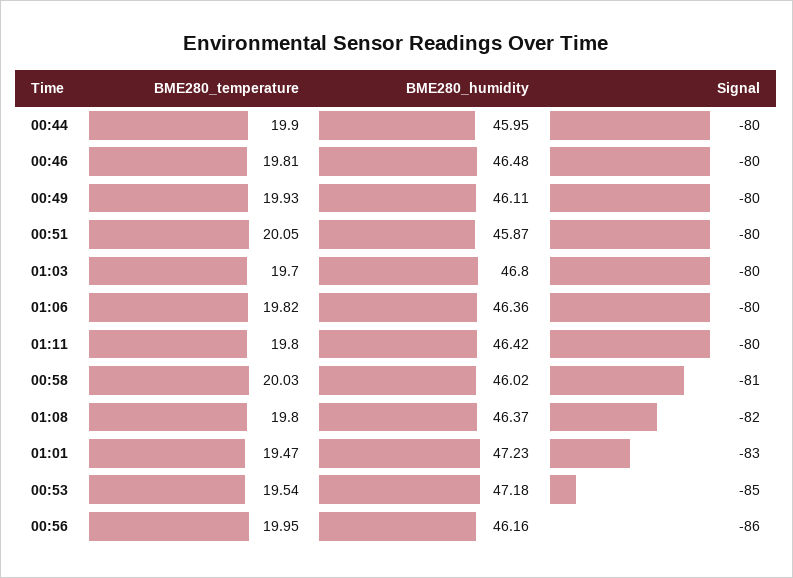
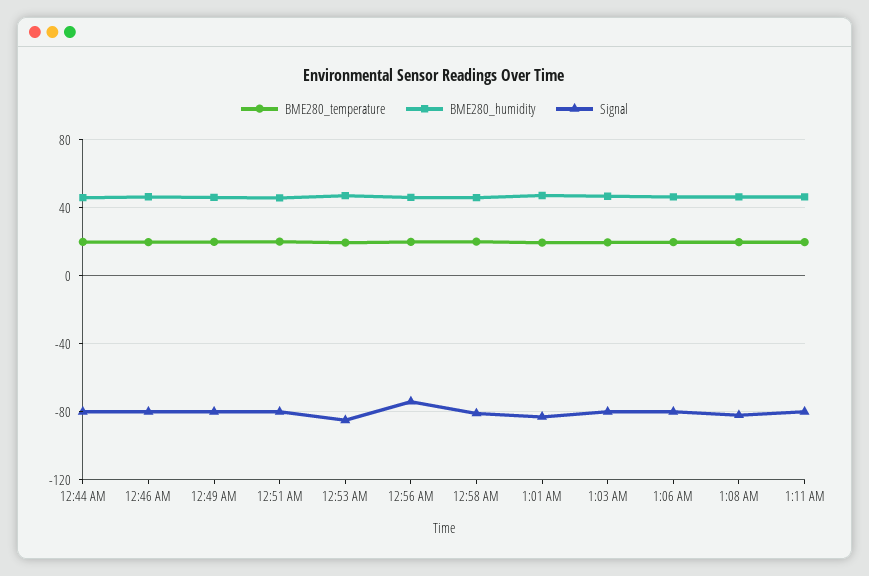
Signal, 00:56: -86 -> -75

